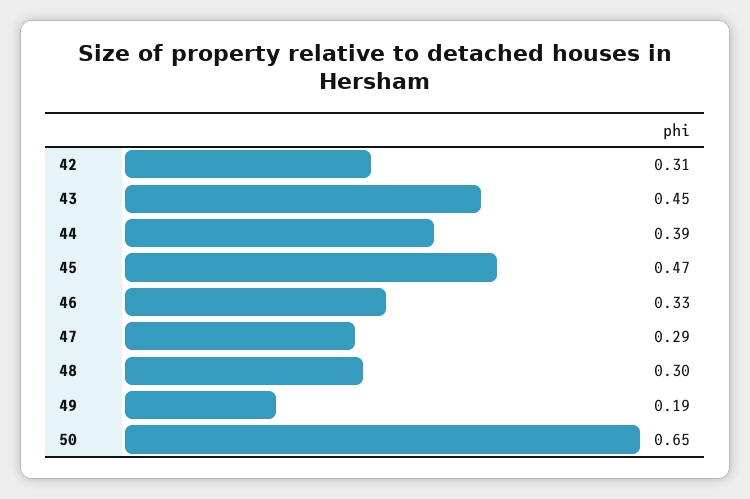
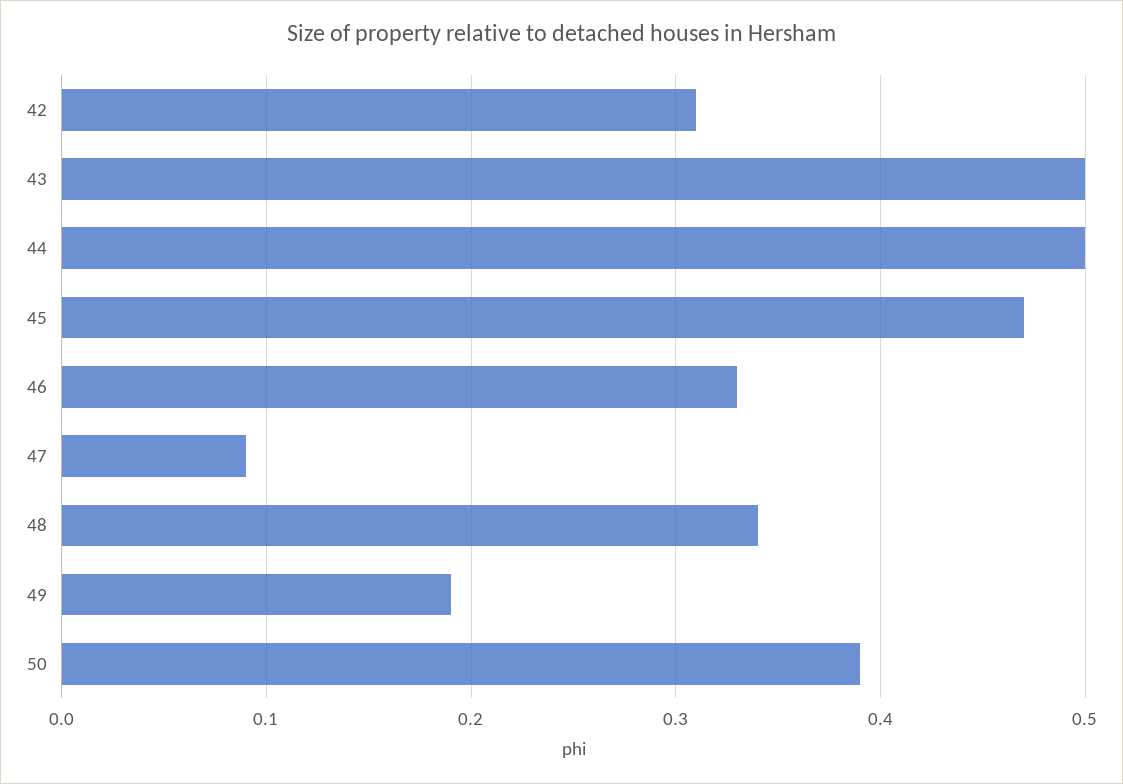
43: 0.45 -> 0.5
44: 0.39 -> 0.5
47: 0.29 -> 0.09
48: 0.3 -> 0.34
50: 0.65 -> 0.39

